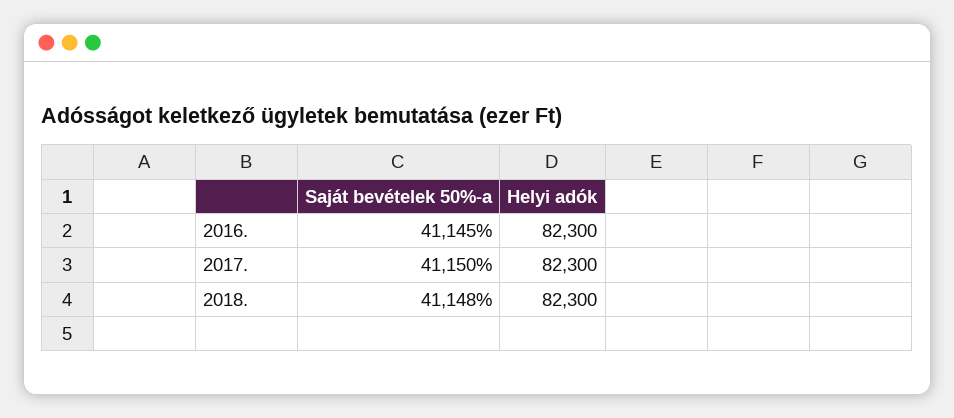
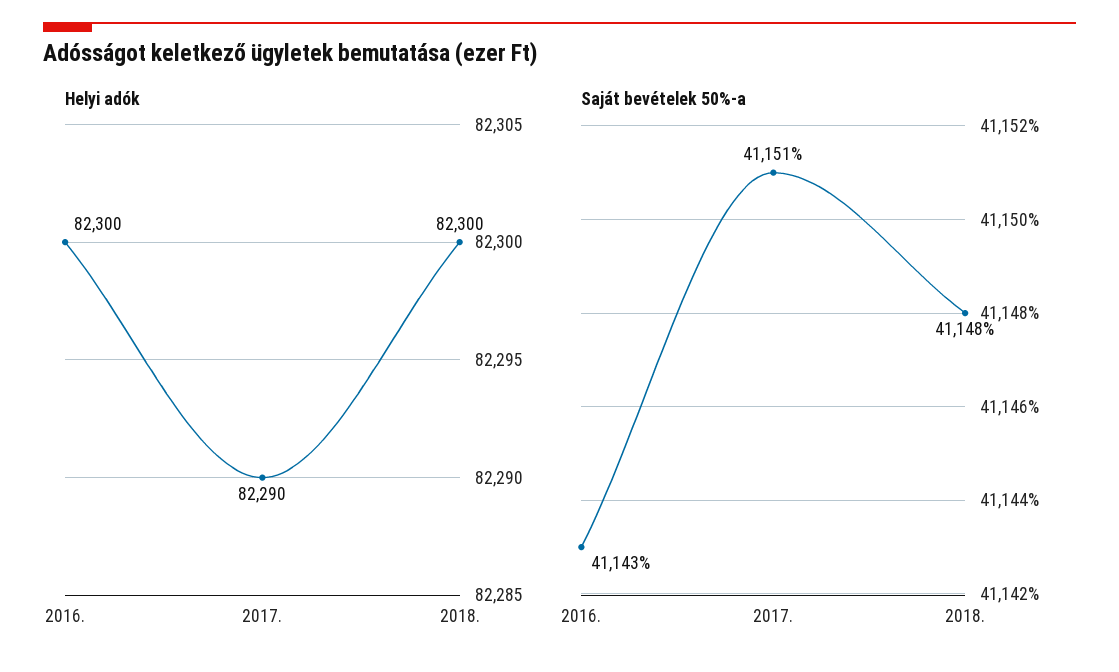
Saját bevételek 50%-a, 2016.: 41145 -> 41143
Saját bevételek 50%-a, 2017.: 41150 -> 41151
Helyi adók, 2017.: 82300 -> 82290

